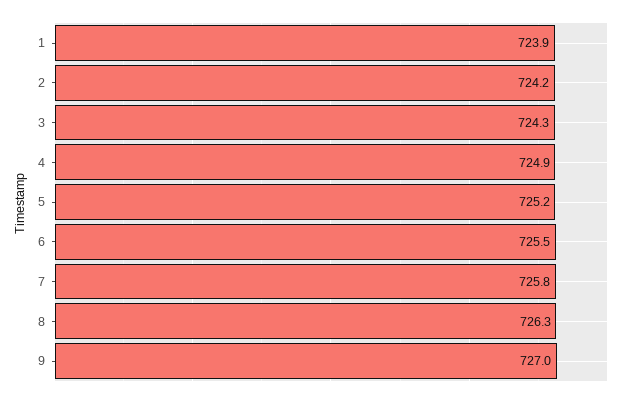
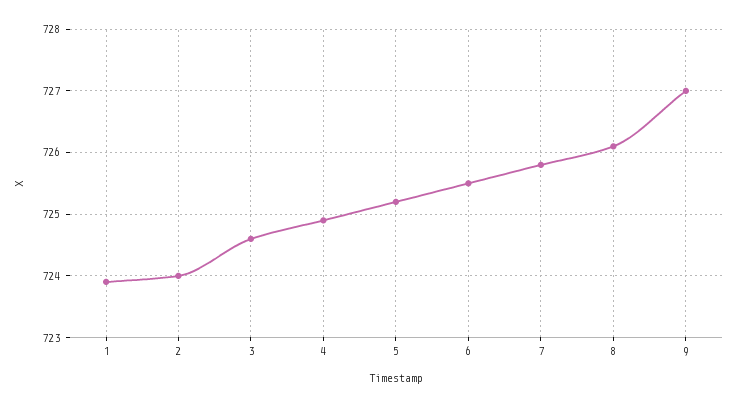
2: 724.2 -> 724
3: 724.3 -> 724.6
8: 726.3 -> 726.1

